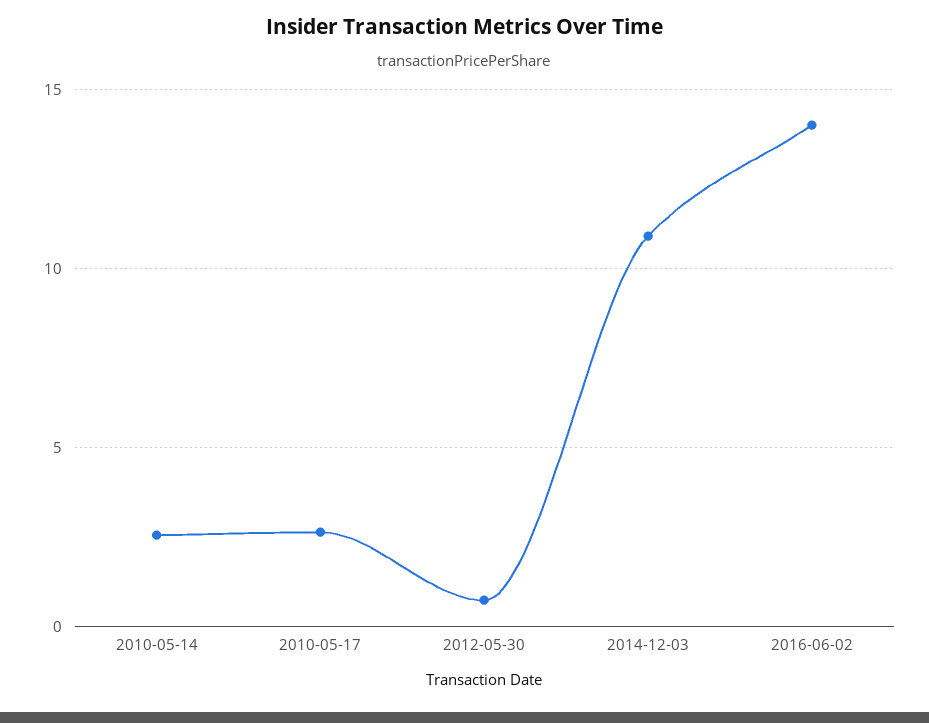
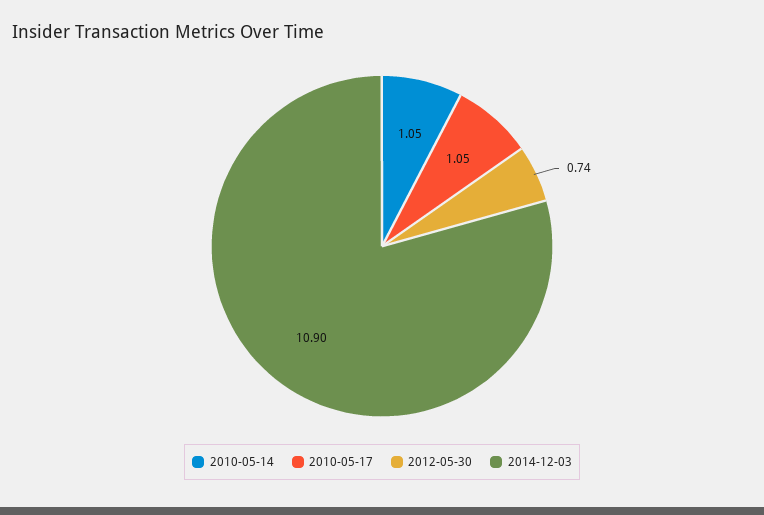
2010-05-14: 2.5 -> 1.05
2010-05-17: 2.5 -> 1.05
2016-06-02: 14 -> none

